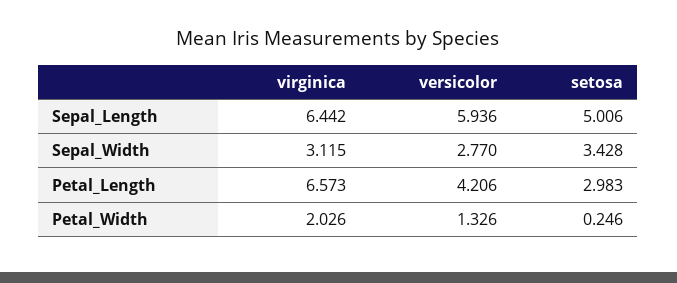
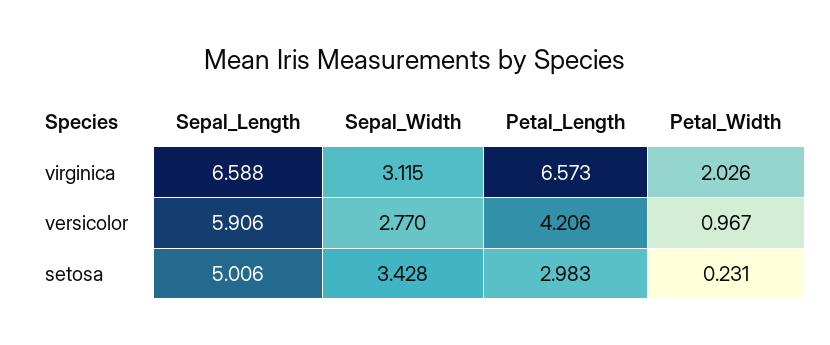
virginica, Sepal_Length: 6.442 -> 6.588
versicolor, Sepal_Length: 5.936 -> 5.906
versicolor, Petal_Width: 1.326 -> 0.967
setosa, Petal_Width: 0.246 -> 0.231

